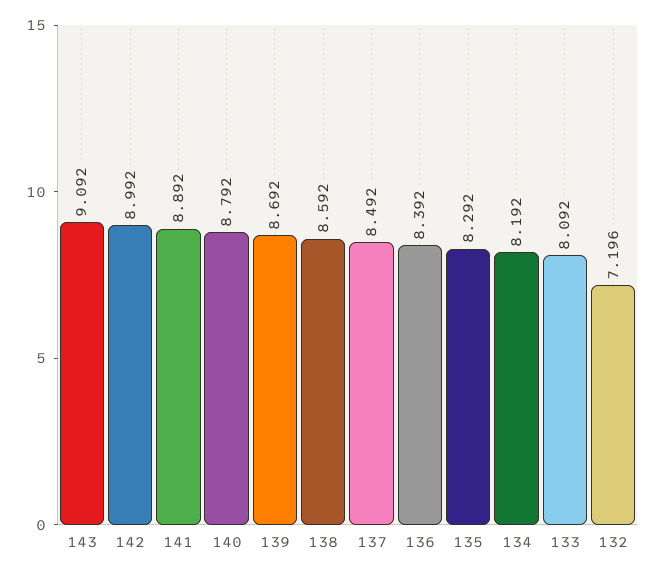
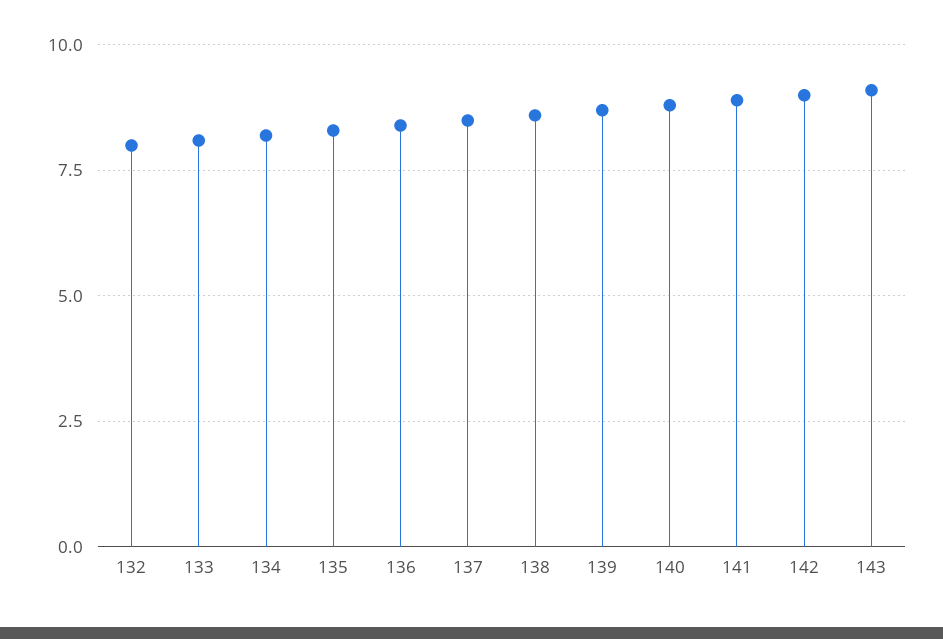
132: 7.196 -> 8

